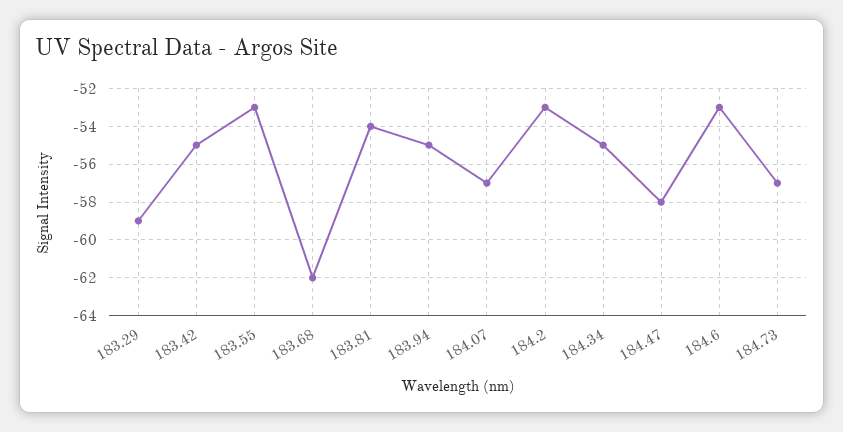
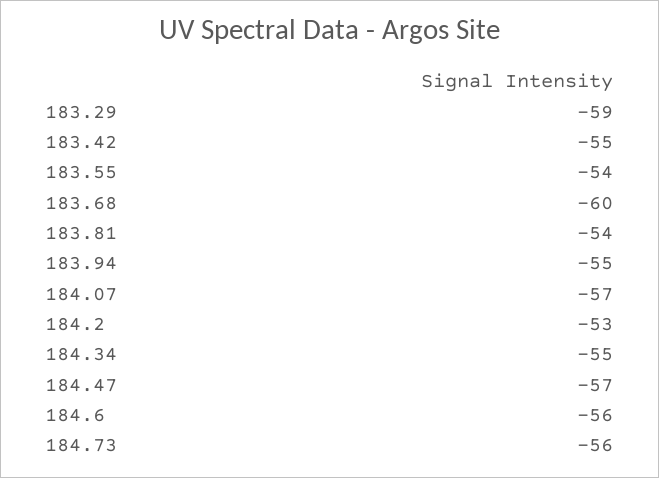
183.55: -53 -> -54
183.68: -62 -> -60
184.47: -58 -> -57
184.6: -53 -> -56
184.73: -57 -> -56

